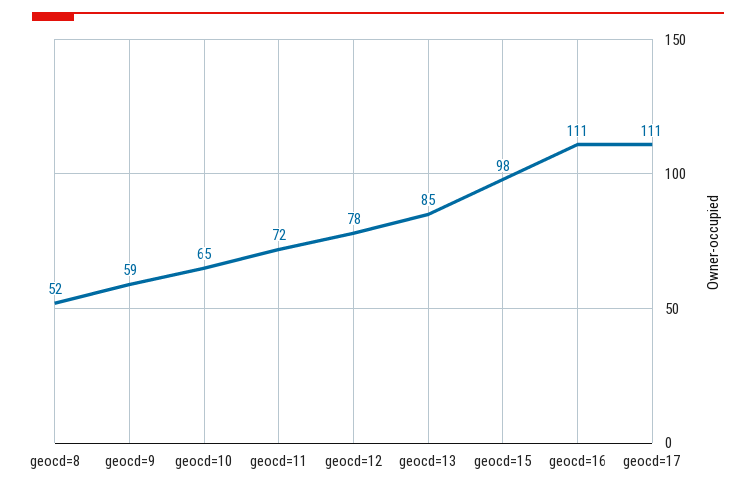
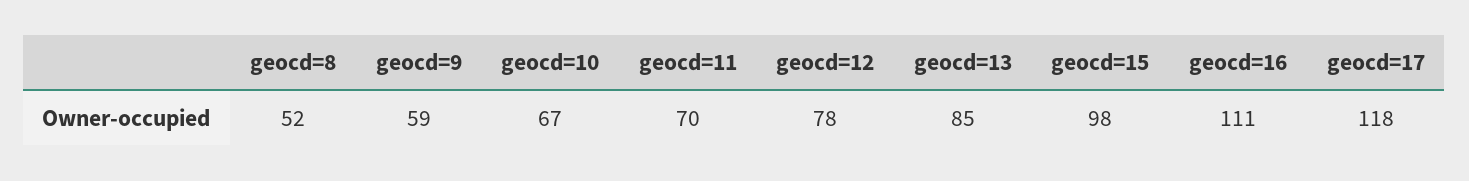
geocd=10: 65 -> 67
geocd=11: 72 -> 70
geocd=17: 111 -> 118

